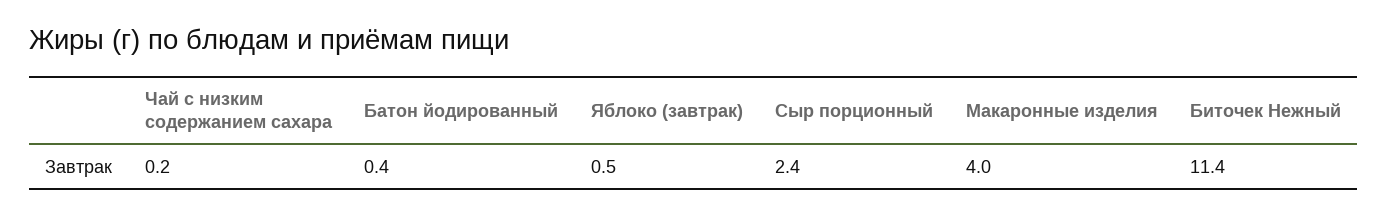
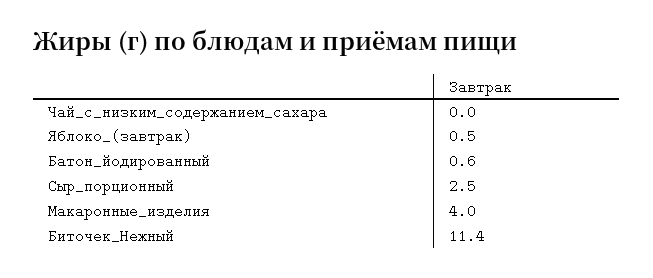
Чай с низким содержанием сахара: 0.2 -> 0
Батон йодированный: 0.4 -> 0.6
Сыр порционный: 2.4 -> 2.5

